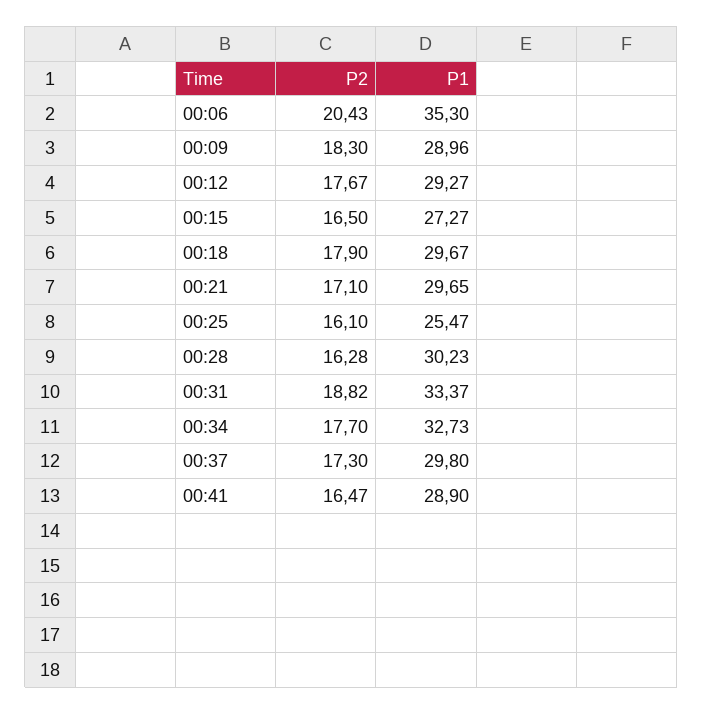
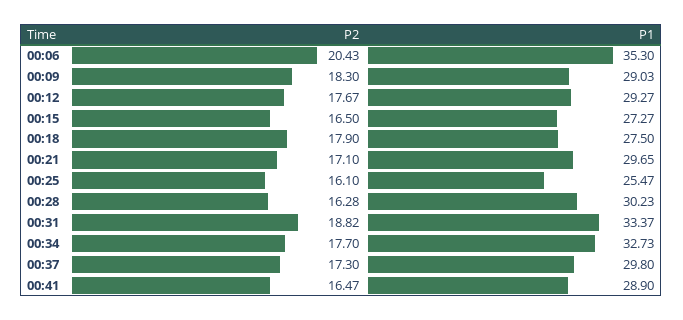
P1, 00:09: 28.96 -> 29.03
P1, 00:18: 29.67 -> 27.5

